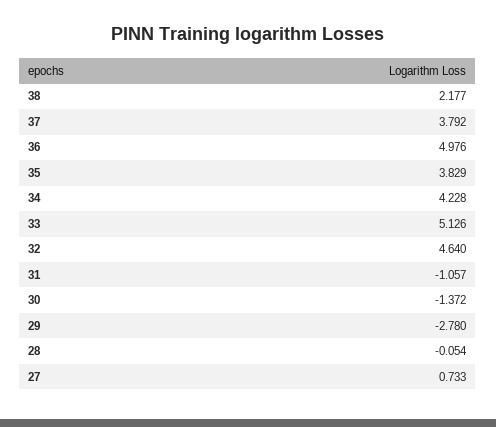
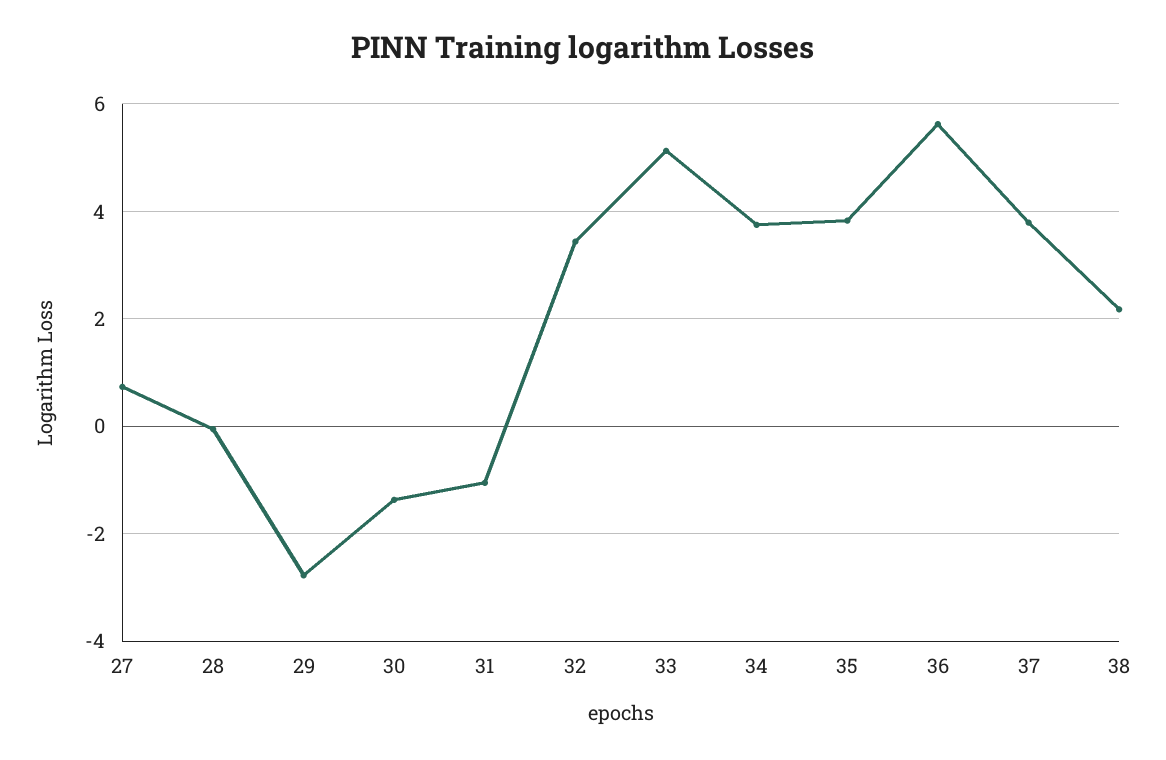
36: 4.976 -> 5.6
34: 4.228 -> 3.8
32: 4.64 -> 3.4

